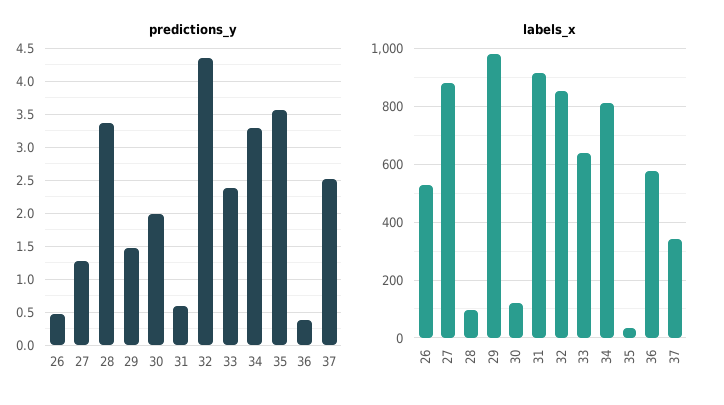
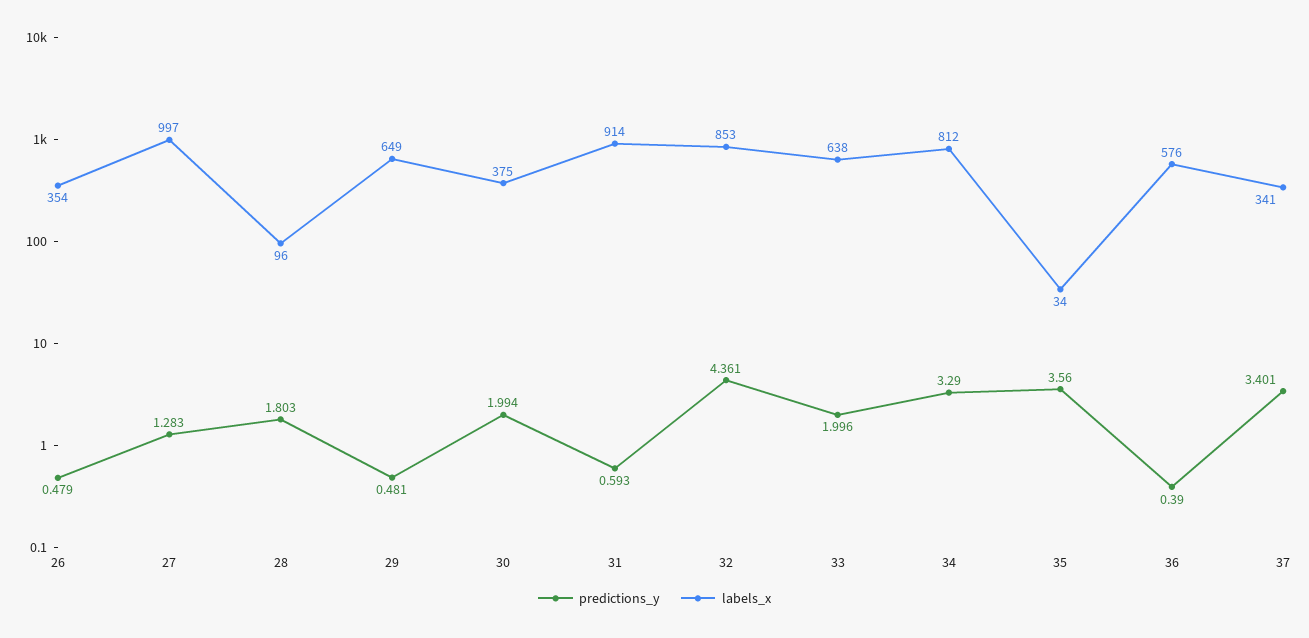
predictions_y, 28: 3.4 -> 1.803
predictions_y, 29: 1.5 -> 0.481
predictions_y, 33: 2.4 -> 1.996
predictions_y, 37: 2.5 -> 3.401
labels_x, 26: 525 -> 354
labels_x, 27: 875 -> 997
labels_x, 29: 975 -> 649
labels_x, 30: 125 -> 375

